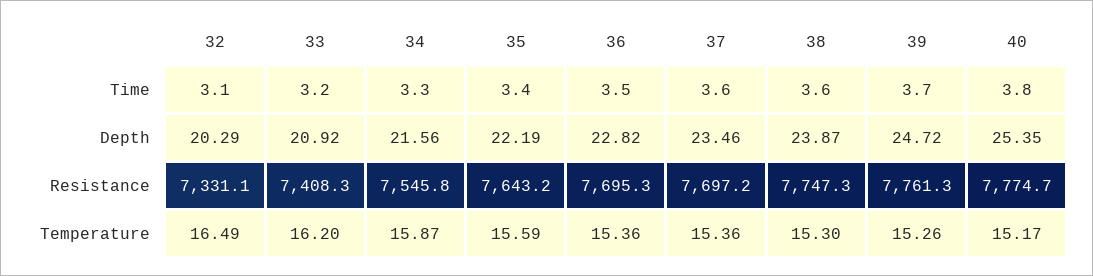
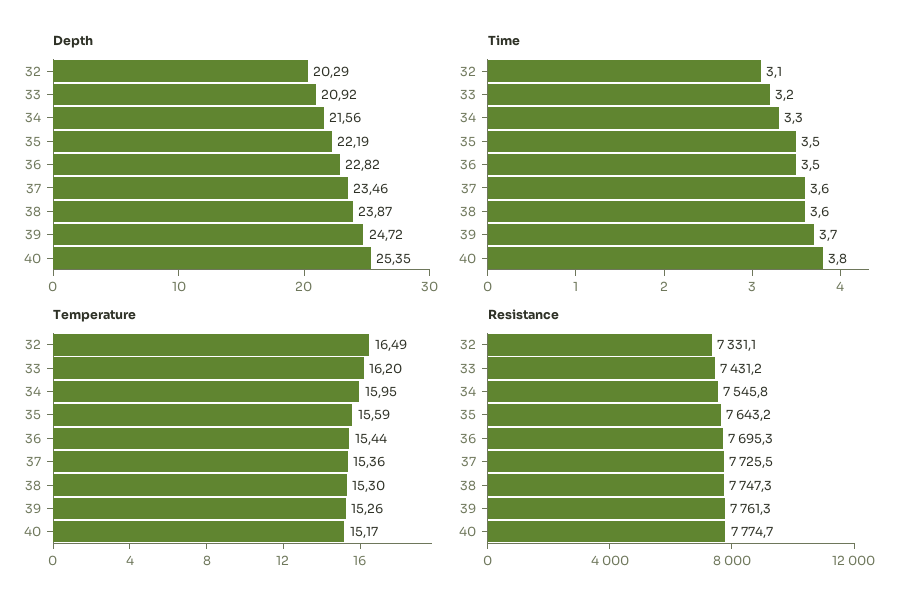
Time, 35: 3.4 -> 3.5
Resistance, 33: 7408.3 -> 7431.2
Resistance, 37: 7697.2 -> 7725.5
Temperature, 34: 15.87 -> 15.95
Temperature, 36: 15.36 -> 15.44

